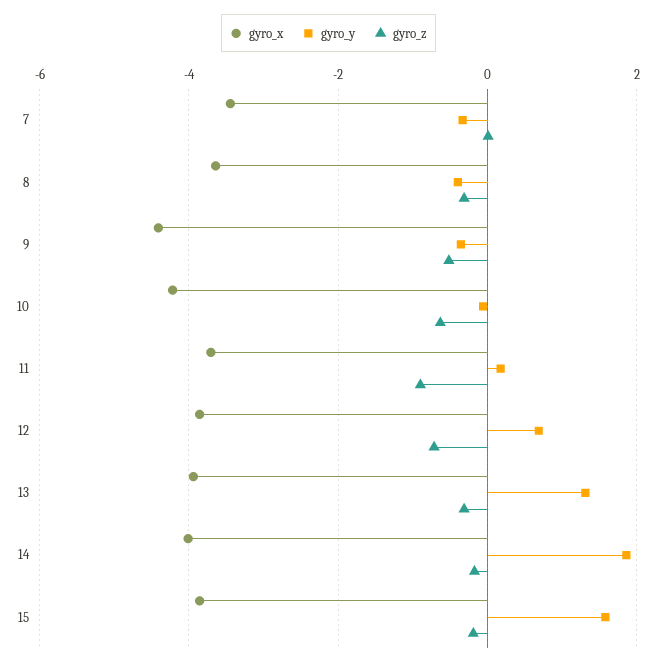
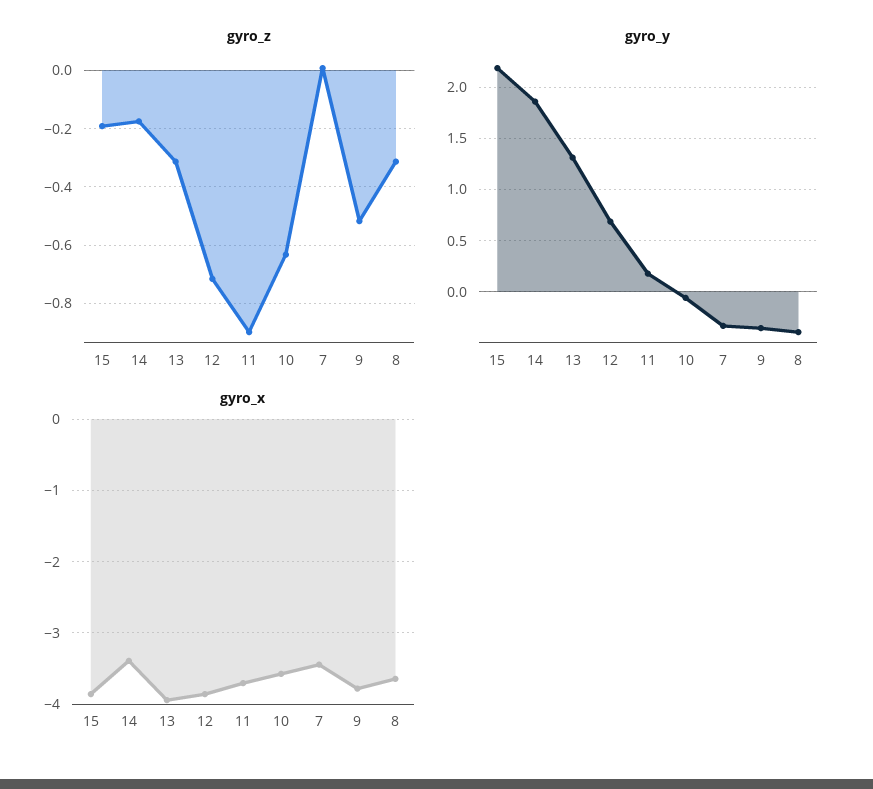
gyro_x, 9: -4.4 -> -3.8
gyro_x, 10: -4.2 -> -3.6
gyro_x, 14: -4 -> -3.4
gyro_y, 15: 1.6 -> 2.2

